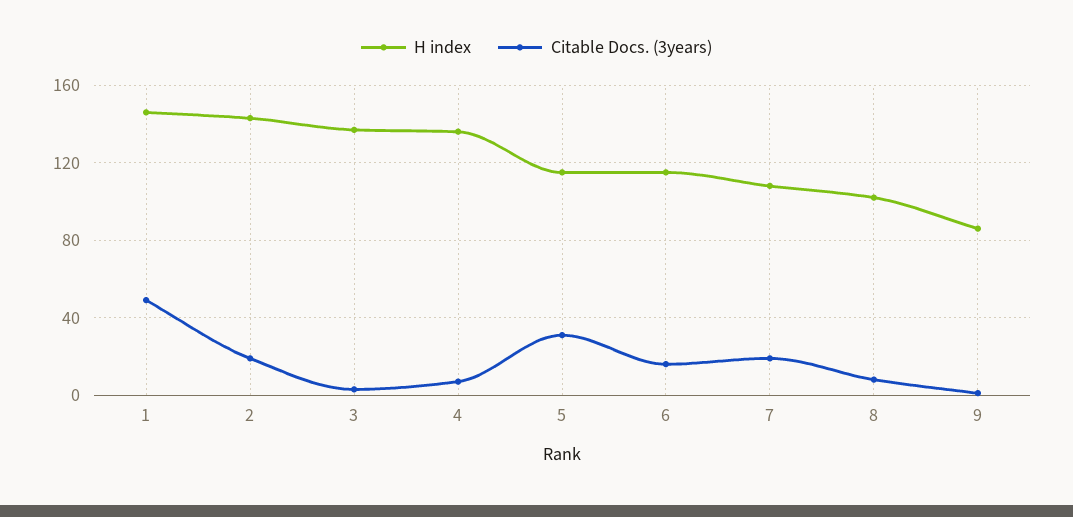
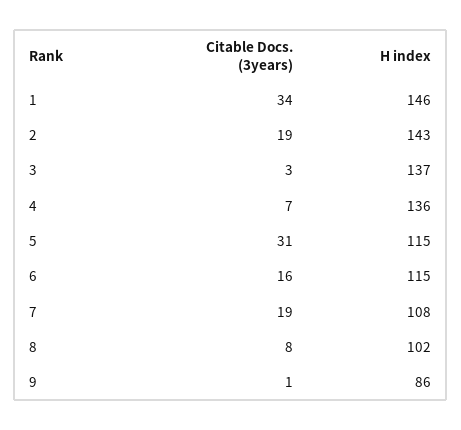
Citable Docs. (3years), 1: 50 -> 34

